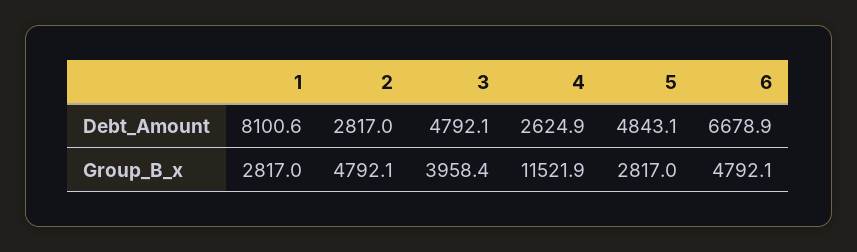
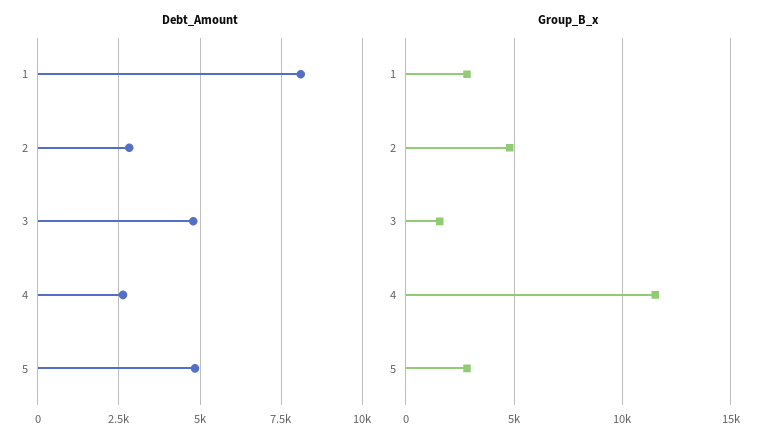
Debt_Amount, 6: 6678.9 -> none
Group_B_x, 3: 3958.4 -> 1500
Group_B_x, 6: 4792.1 -> none

